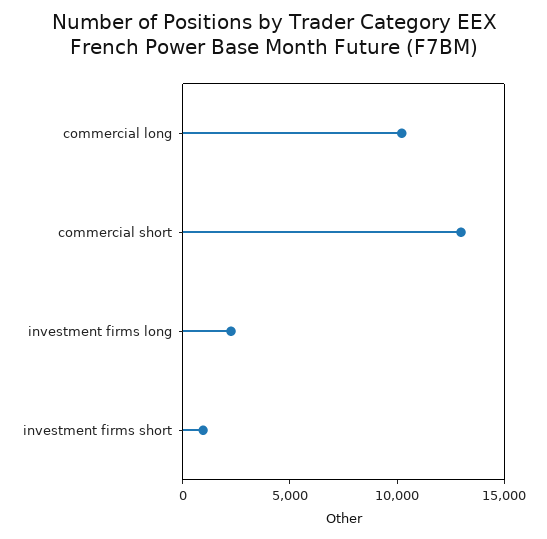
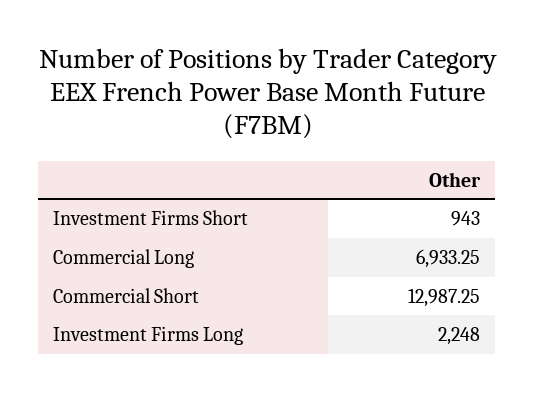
commercial long: 10000 -> 6933.25

